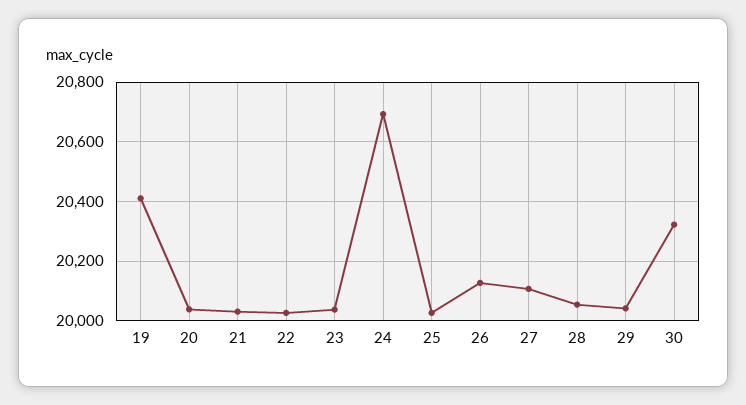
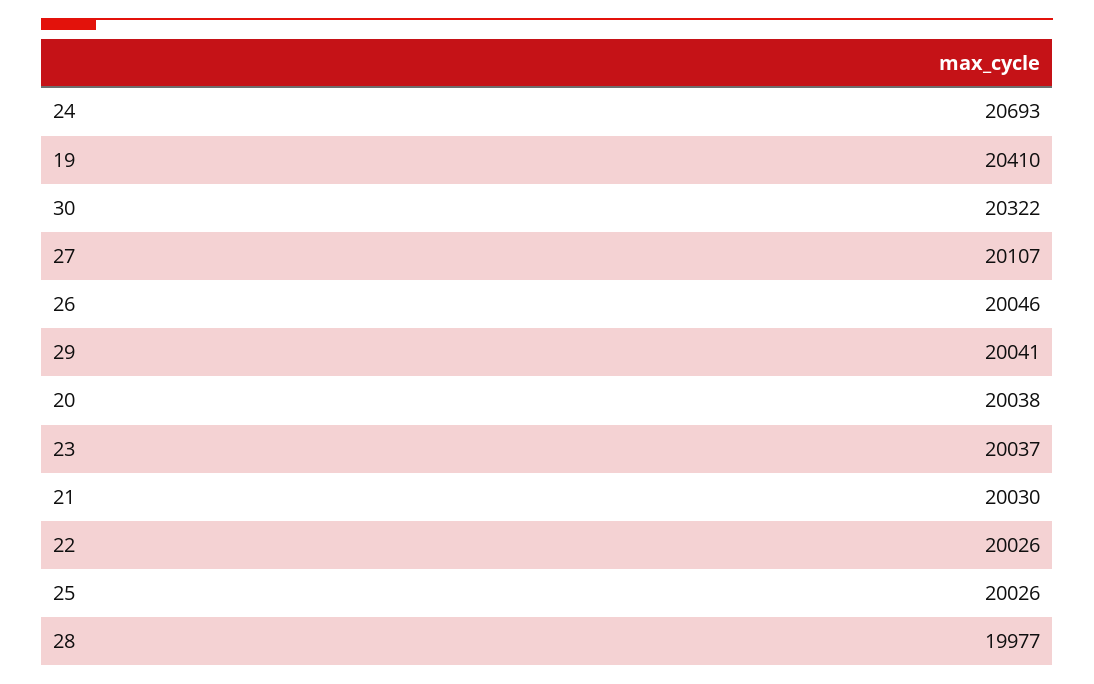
26: 20125 -> 20046
28: 20050 -> 19977

